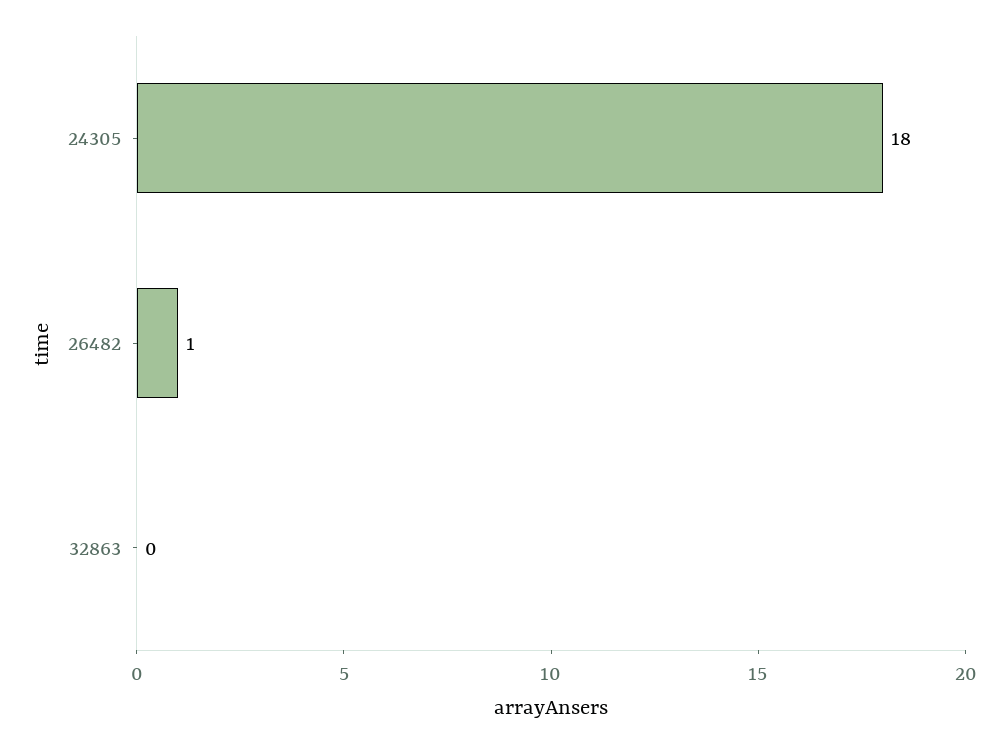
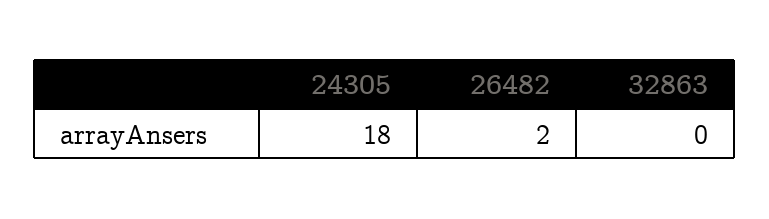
26482: 1 -> 2

